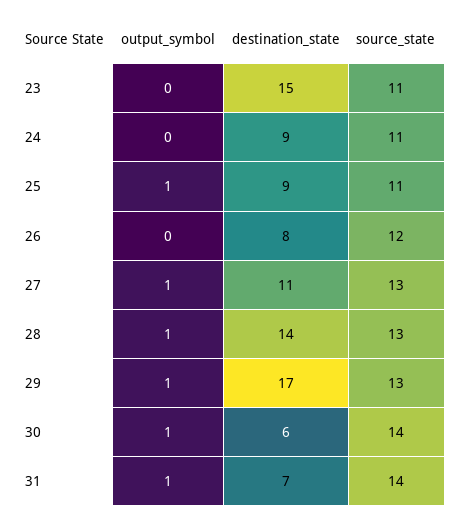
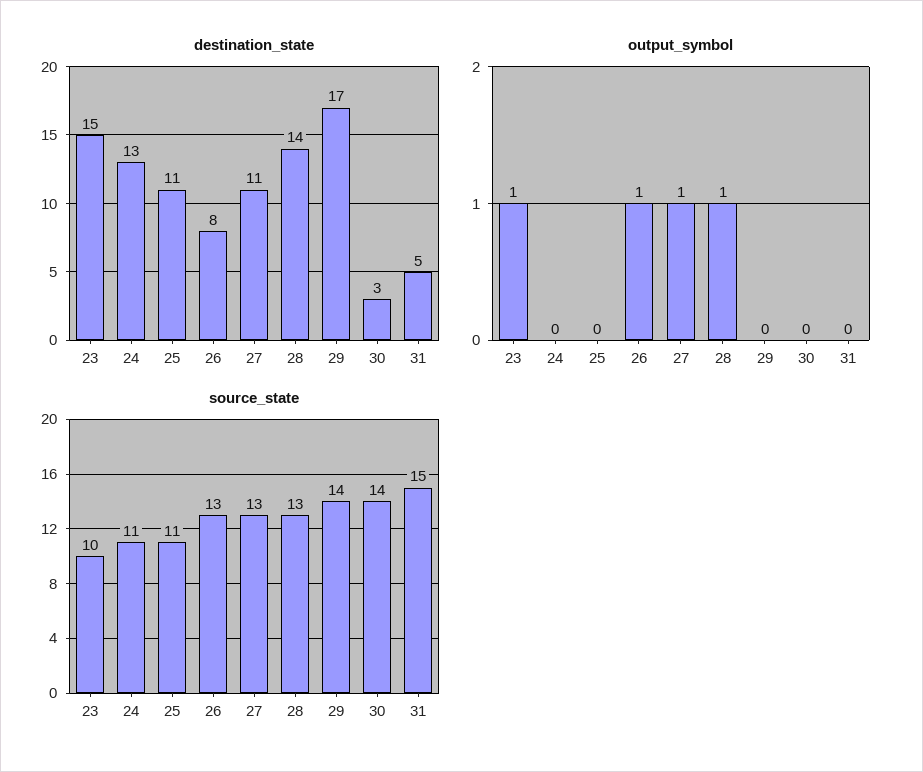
output_symbol, 23: 0 -> 1
source_state, 23: 11 -> 10
destination_state, 24: 9 -> 13
output_symbol, 25: 1 -> 0
destination_state, 25: 9 -> 11
output_symbol, 26: 0 -> 1
source_state, 26: 12 -> 13
output_symbol, 29: 1 -> 0
source_state, 29: 13 -> 14
output_symbol, 30: 1 -> 0
destination_state, 30: 6 -> 3
output_symbol, 31: 1 -> 0
destination_state, 31: 7 -> 5
source_state, 31: 14 -> 15

